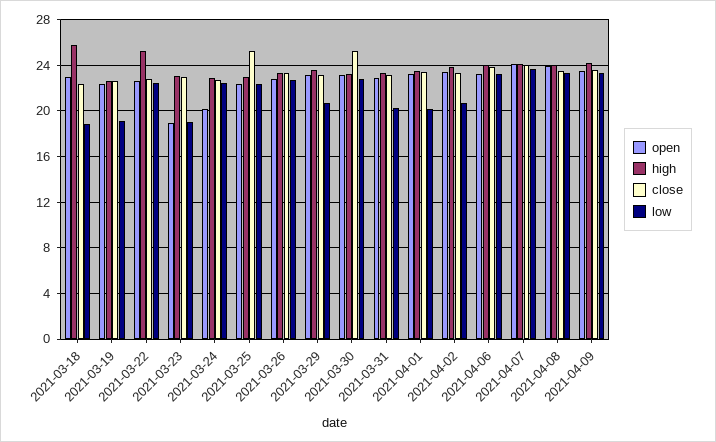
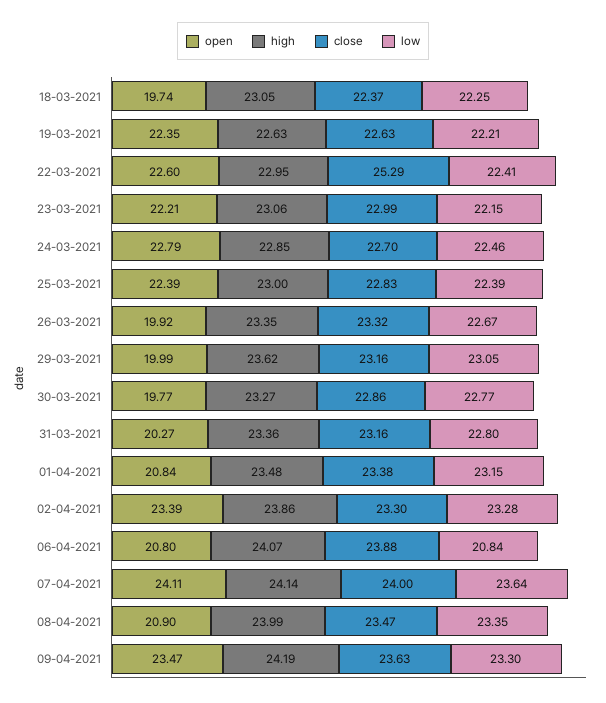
open, 2021-03-18: 23 -> 19.74
high, 2021-03-18: 26 -> 23.05
low, 2021-03-18: 19 -> 22.25
low, 2021-03-19: 19 -> 22.21
high, 2021-03-22: 25 -> 22.95
close, 2021-03-22: 23 -> 25.29
open, 2021-03-23: 19 -> 22.21
low, 2021-03-23: 19 -> 22.15
open, 2021-03-24: 20 -> 22.79
close, 2021-03-25: 25 -> 22.83
open, 2021-03-26: 23 -> 19.92
open, 2021-03-29: 23 -> 19.99
low, 2021-03-29: 21 -> 23.05
open, 2021-03-30: 23 -> 19.77
close, 2021-03-30: 25 -> 22.86
open, 2021-03-31: 23 -> 20.27
low, 2021-03-31: 20 -> 22.8
open, 2021-04-01: 23 -> 20.84
low, 2021-04-01: 20 -> 23.15
low, 2021-04-02: 21 -> 23.28
open, 2021-04-06: 23 -> 20.8
low, 2021-04-06: 23 -> 20.84
open, 2021-04-08: 24 -> 20.9

